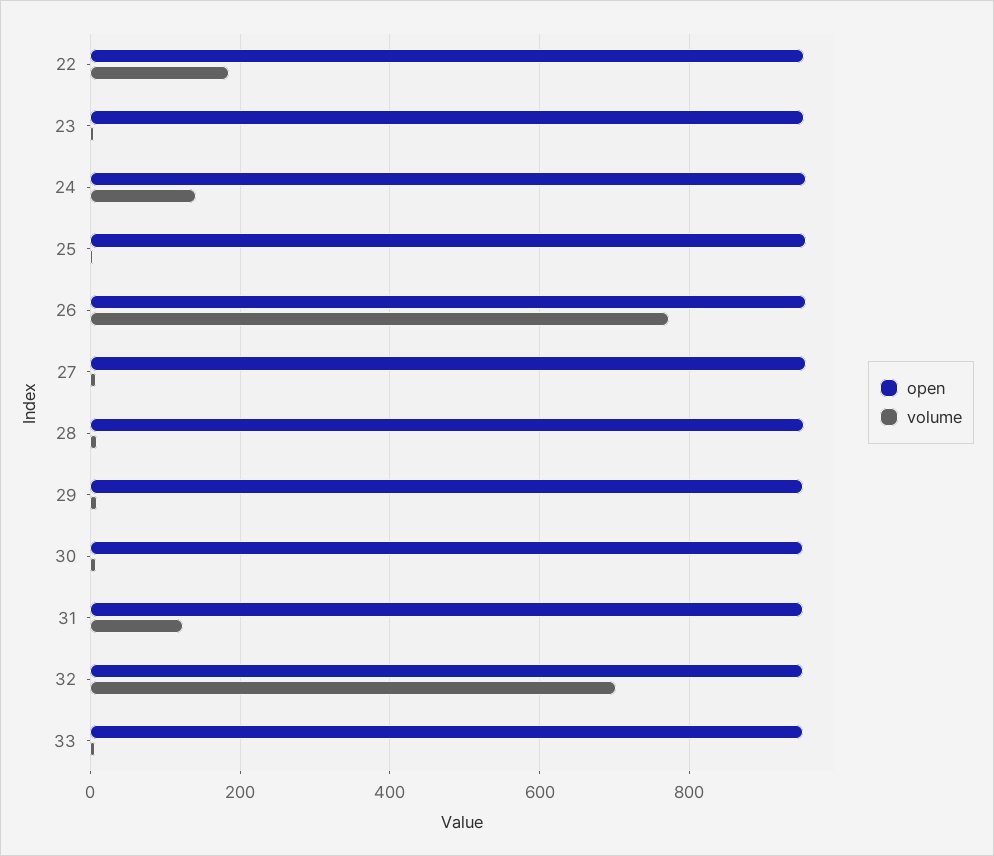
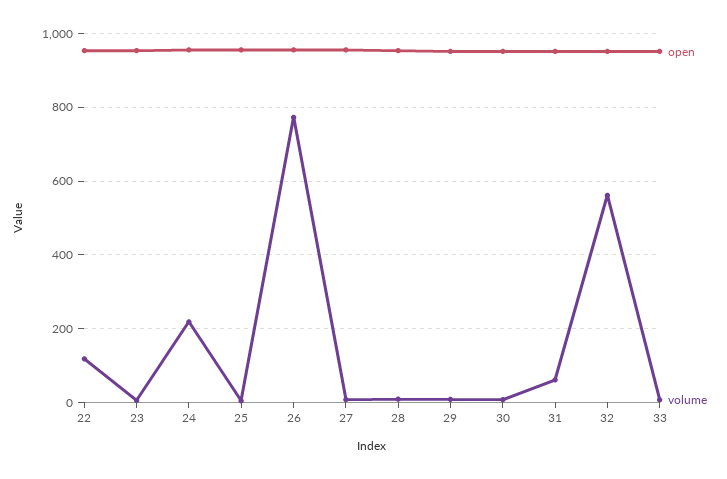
volume, 22: 180 -> 120
volume, 24: 140 -> 220
volume, 31: 120 -> 60
volume, 32: 700 -> 560

